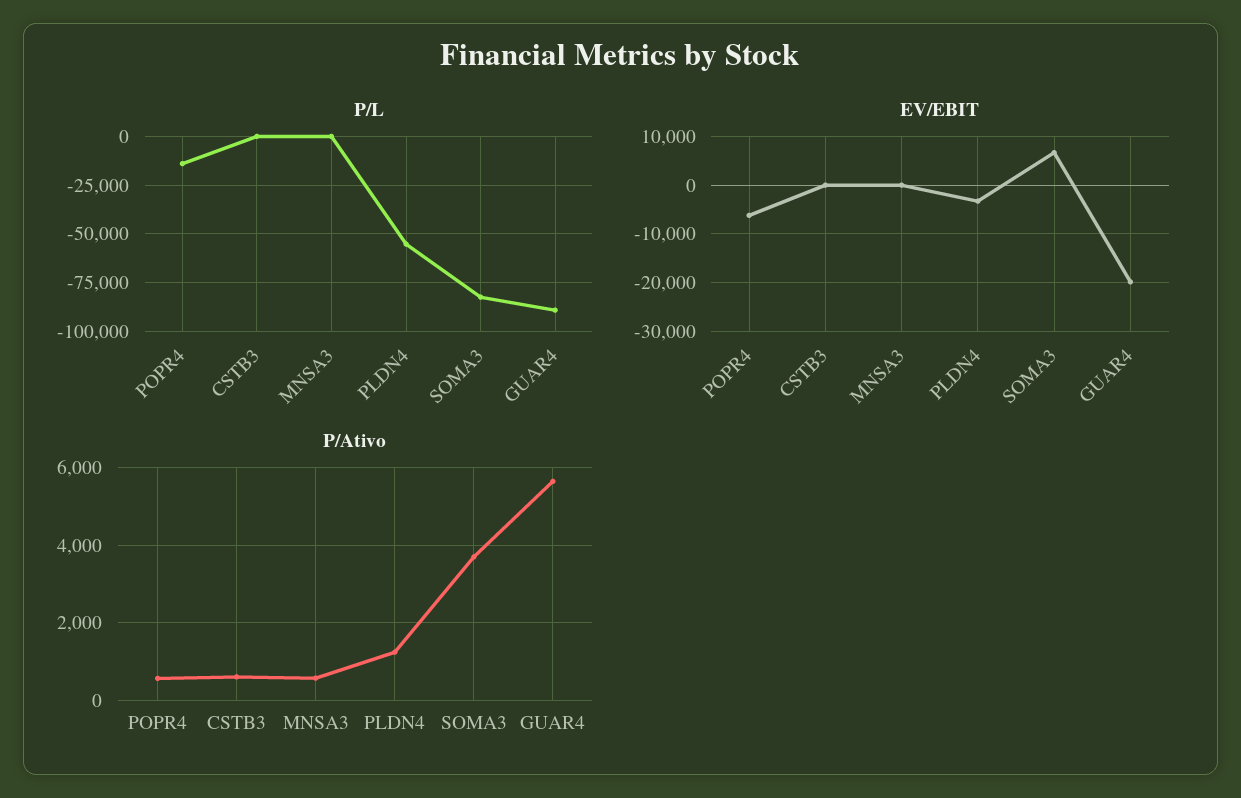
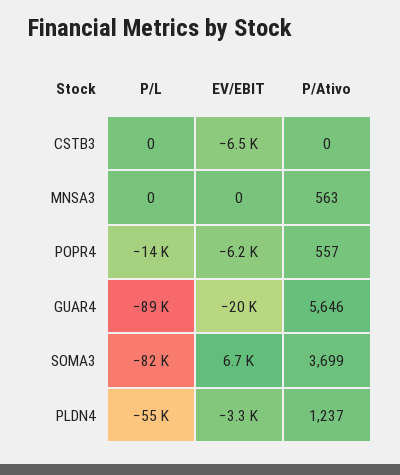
EV/EBIT, CSTB3: 0 -> -6500
P/Ativo, CSTB3: 600 -> 0

